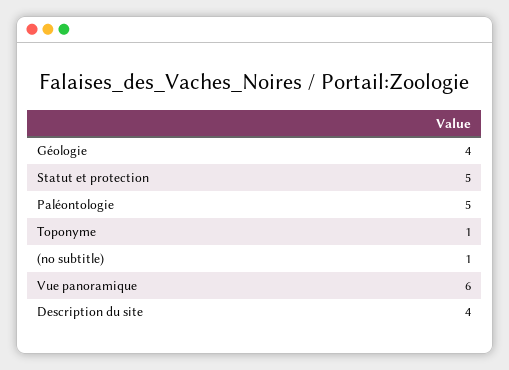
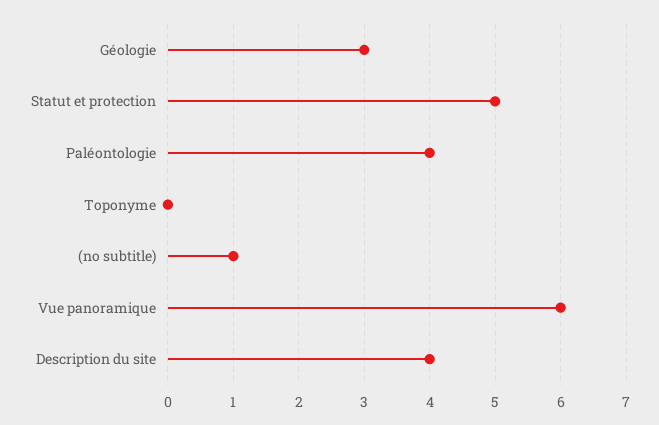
Géologie: 4 -> 3
Paléontologie: 5 -> 4
Toponyme: 1 -> 0

